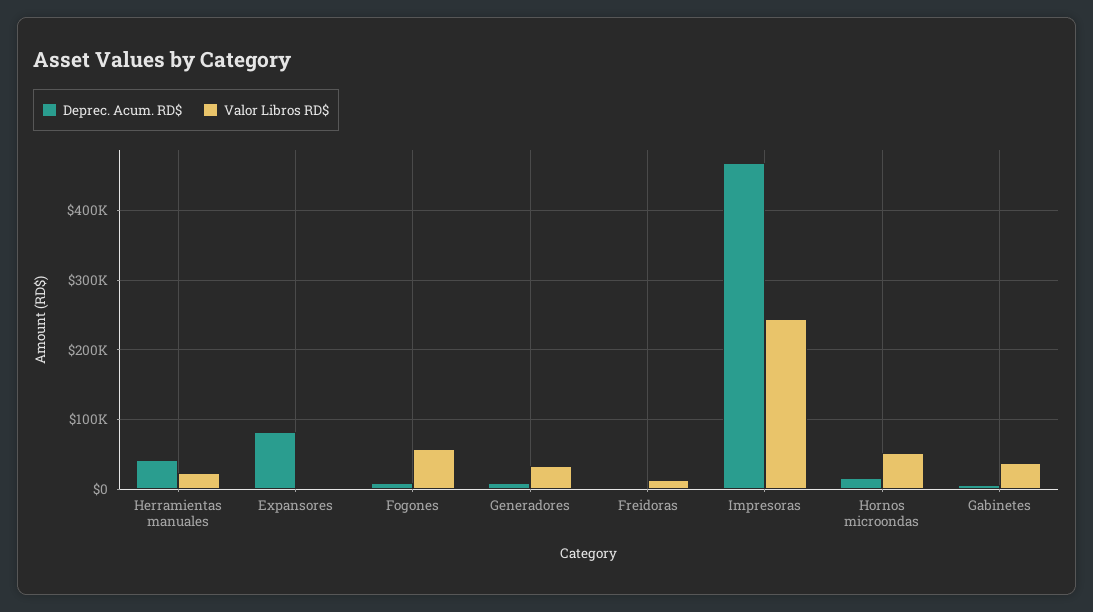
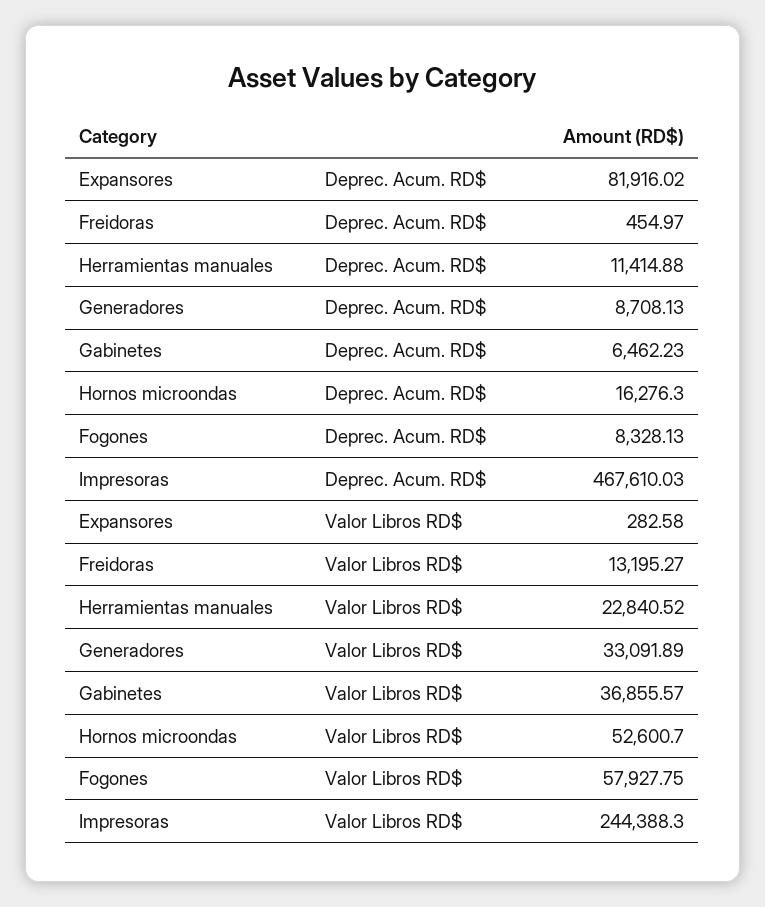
Deprec. Acum. RD$, Herramientas manuales: 40000 -> 11414.88

